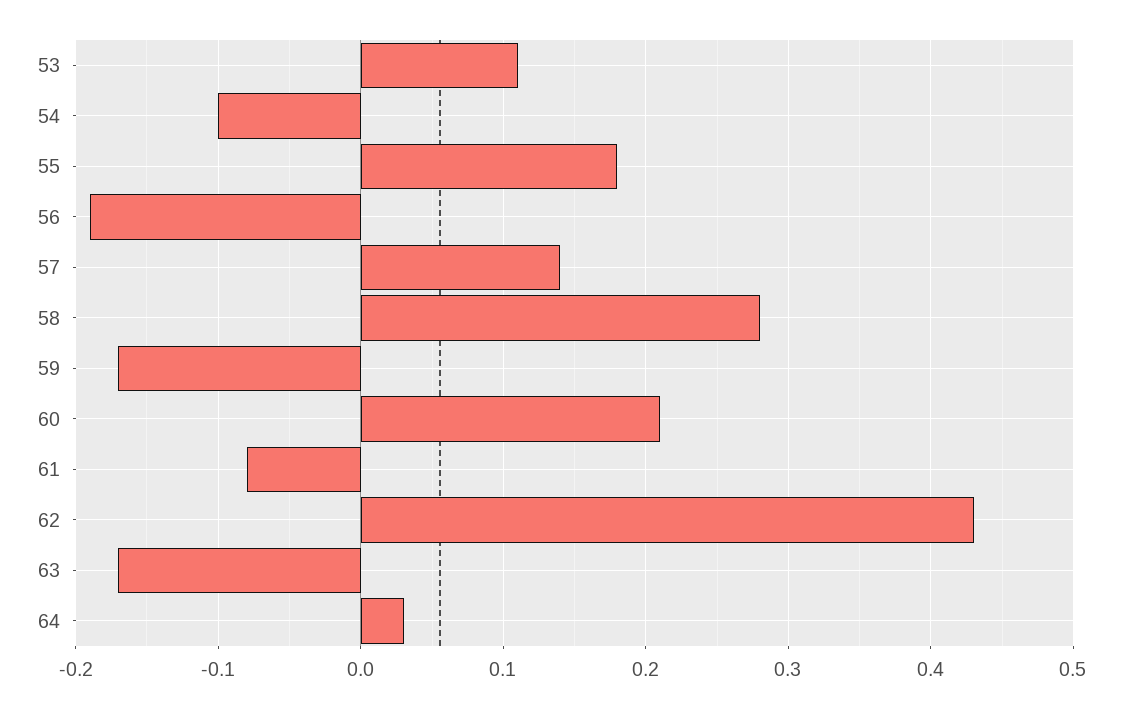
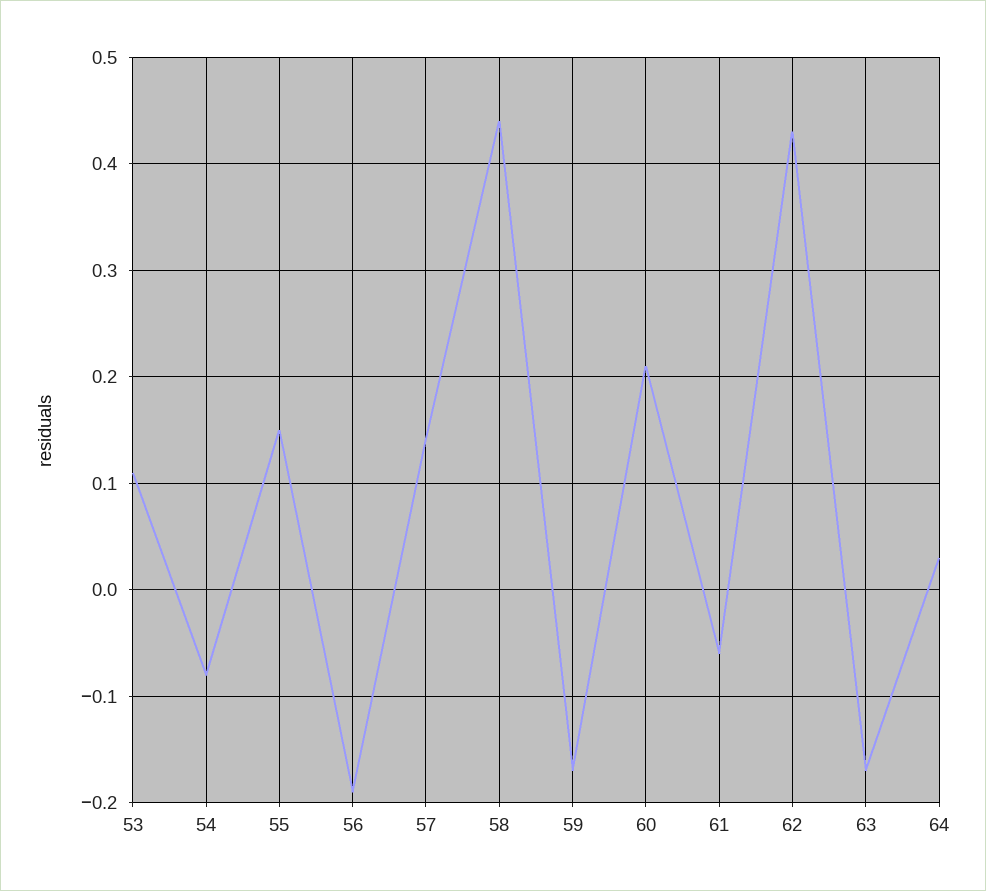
54: -0.1 -> -0.08
55: 0.18 -> 0.15
58: 0.28 -> 0.44
61: -0.08 -> -0.06

